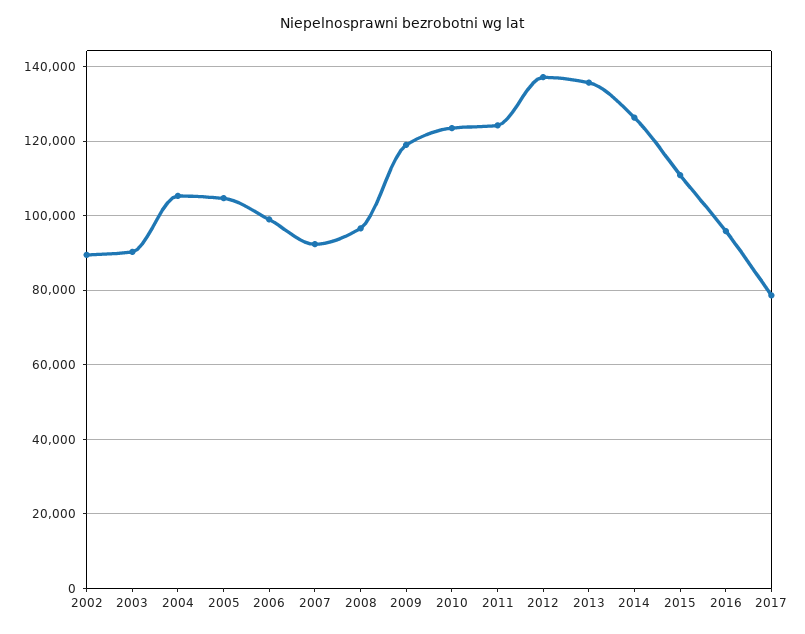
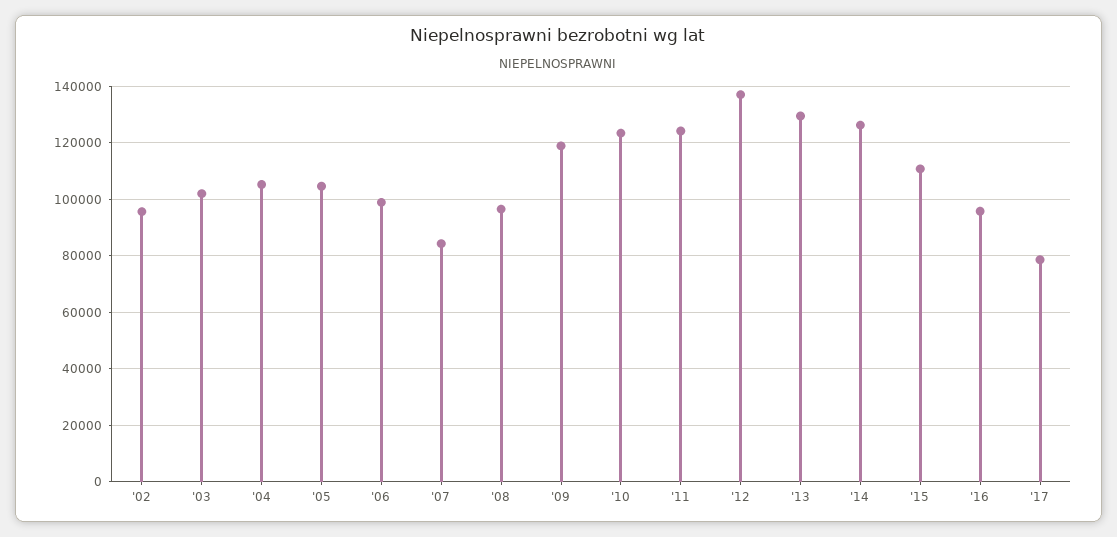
2002: 90000 -> 95000
2003: 90000 -> 102500
2007: 92000 -> 85000
2013: 136000 -> 130000

